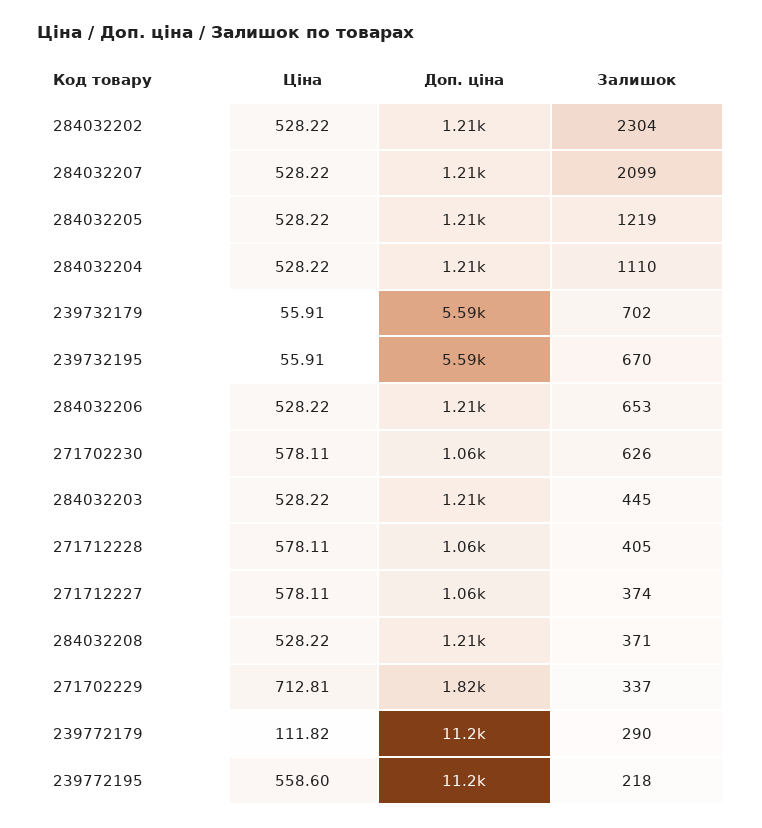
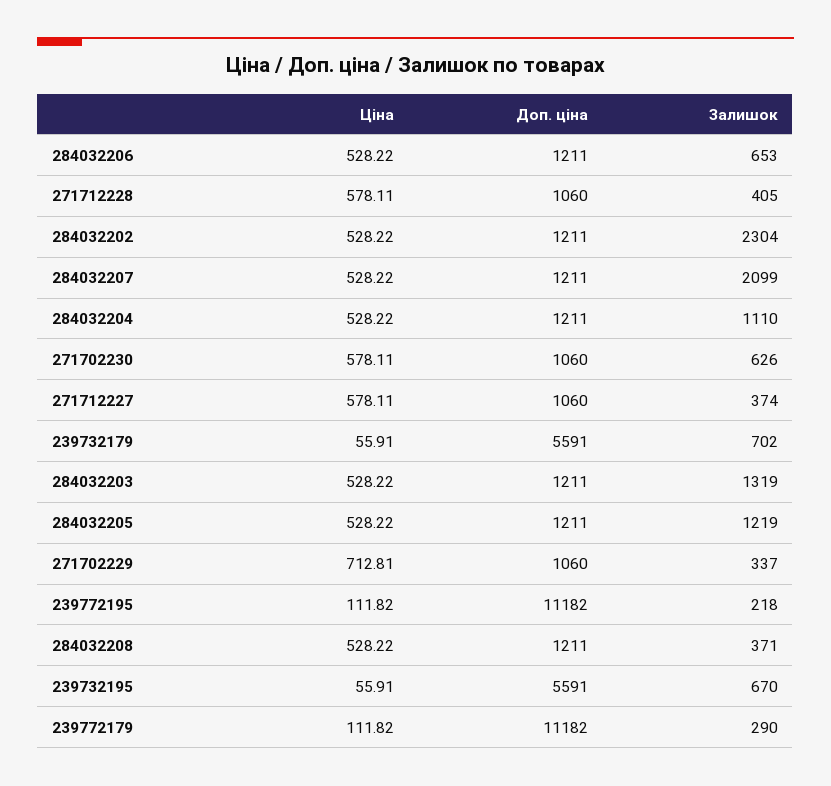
Залишок, 284032203: 445 -> 1319
Доп. ціна, 271702229: 1820 -> 1060
Ціна, 239772195: 558.6 -> 111.82

